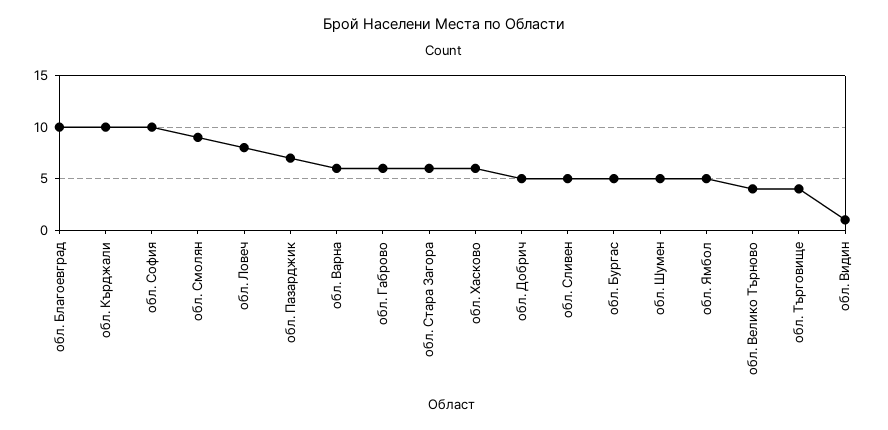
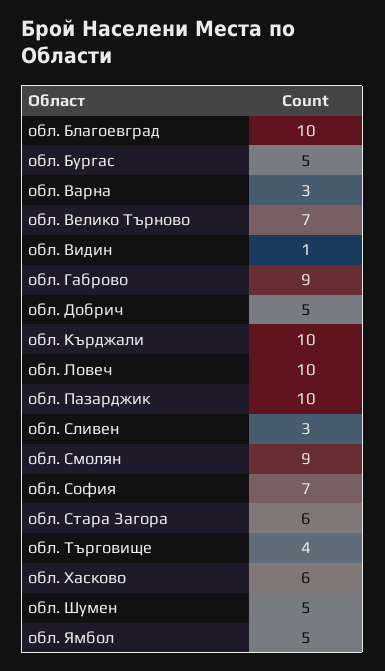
обл. София: 10 -> 7
обл. Ловеч: 8 -> 10
обл. Пазарджик: 7 -> 10
обл. Варна: 6 -> 3
обл. Габрово: 6 -> 9
обл. Сливен: 5 -> 3
обл. Велико Търново: 4 -> 7

